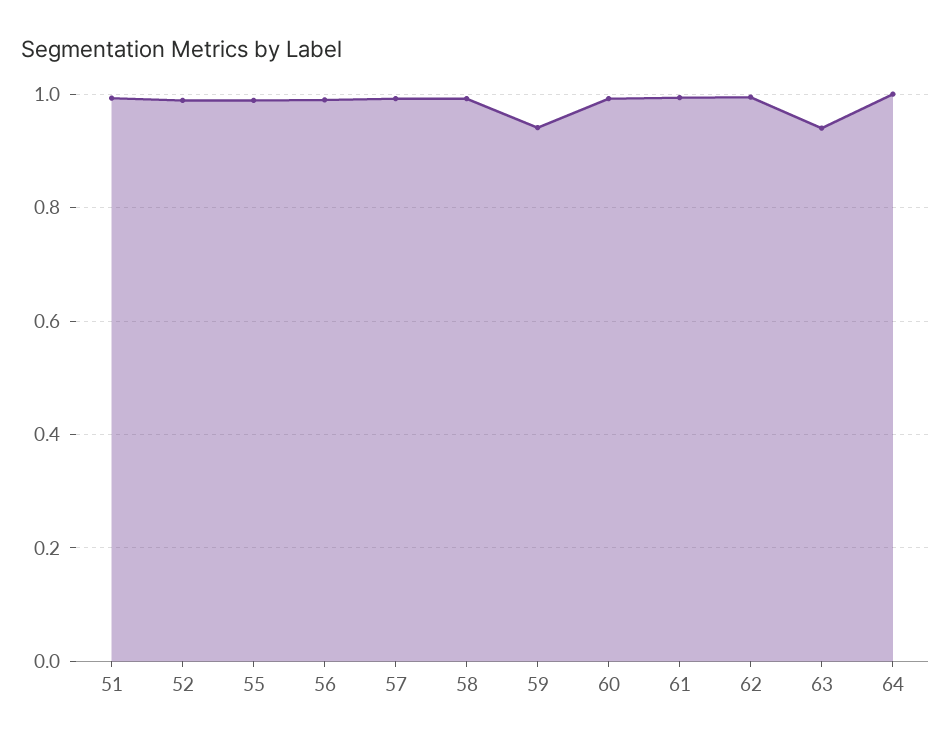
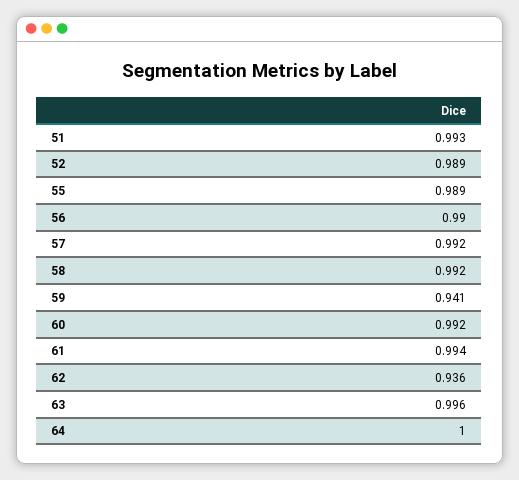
62: 1 -> 0.936
63: 0.94 -> 0.996

